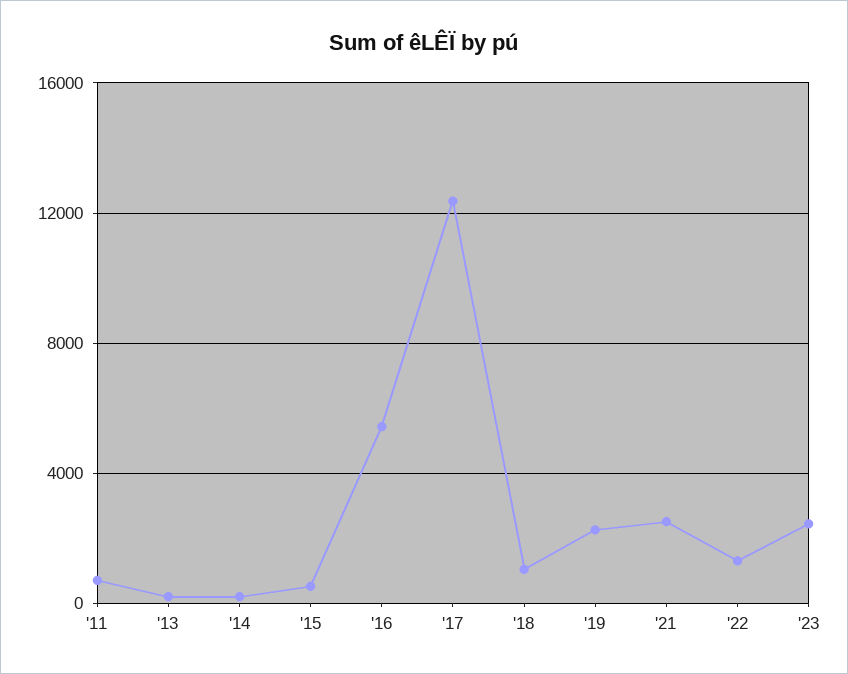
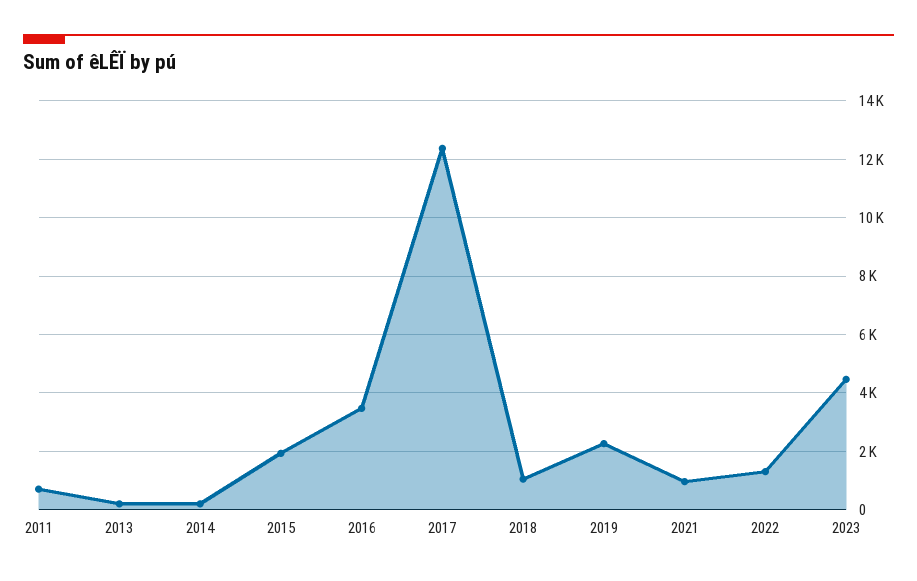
'15: 500 -> 2000
'16: 5500 -> 3500
'21: 2500 -> 1000
'23: 2500 -> 4500

